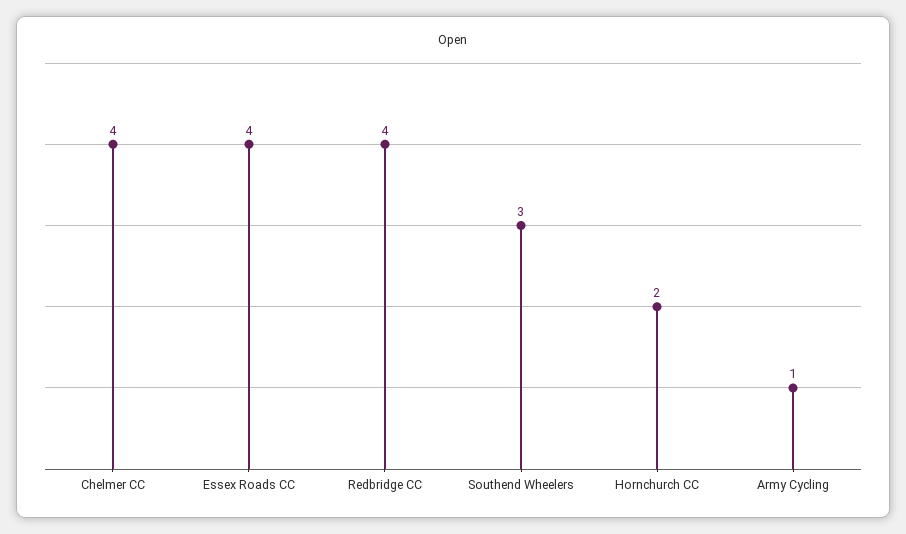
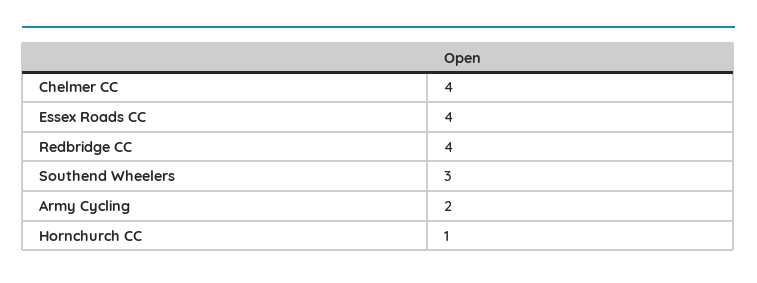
Hornchurch CC: 2 -> 1
Army Cycling: 1 -> 2

